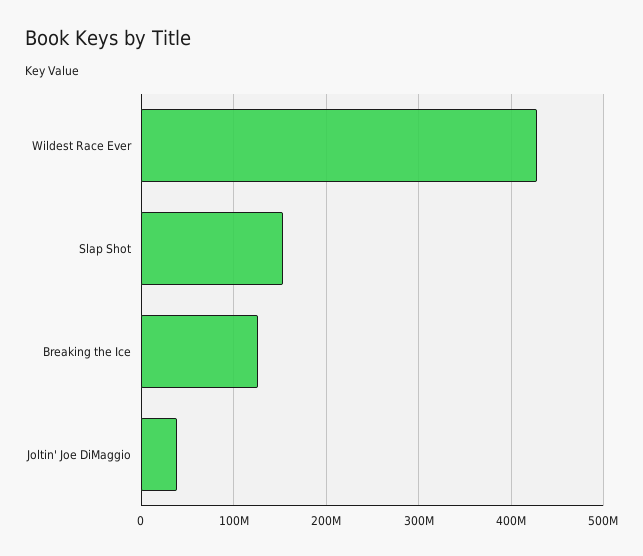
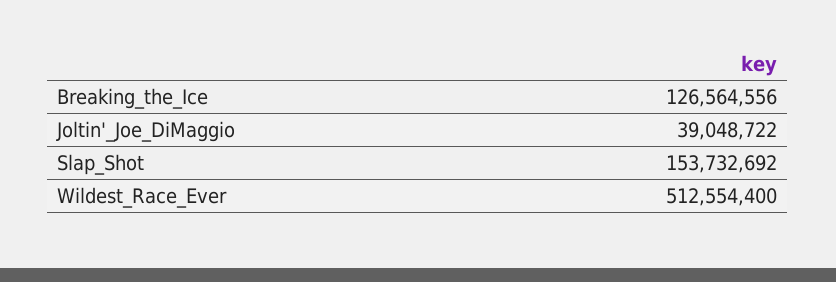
Wildest Race Ever: 430000000 -> 512554400

